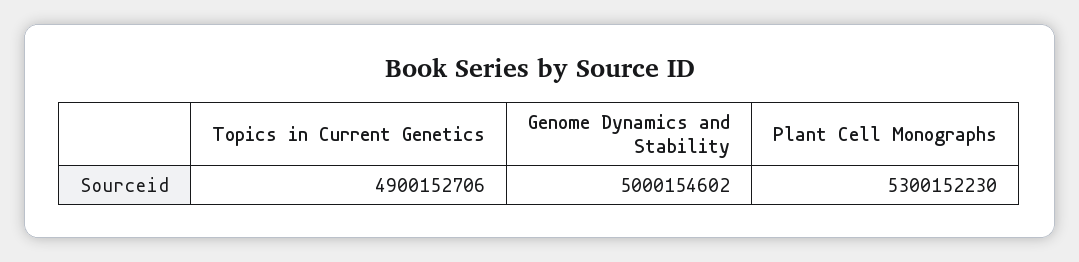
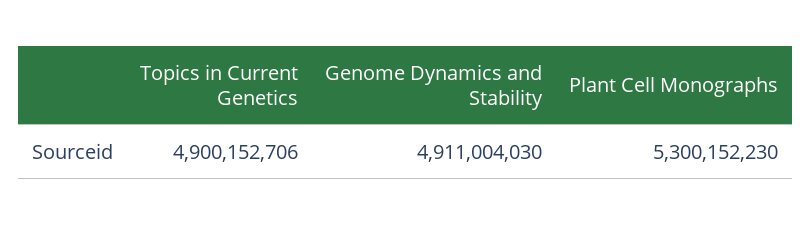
Genome Dynamics and Stability: 5000154602 -> 4911004030

